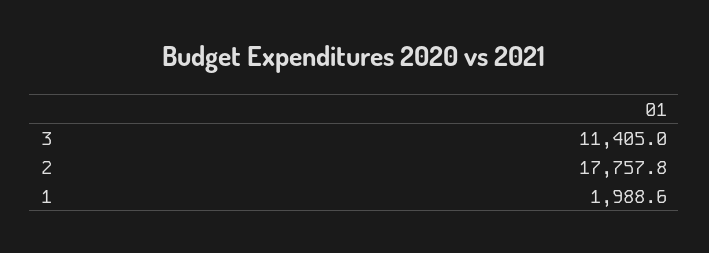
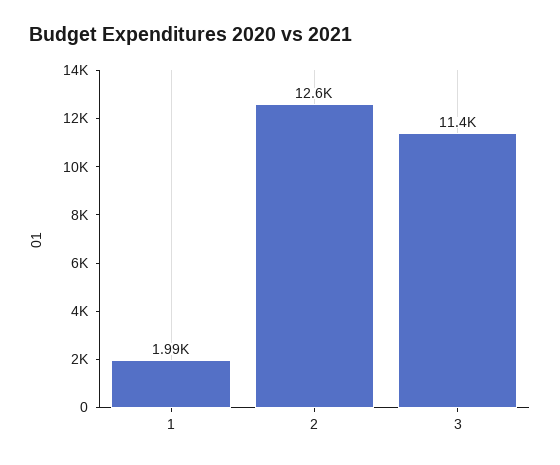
2: 17757.8 -> 12600

